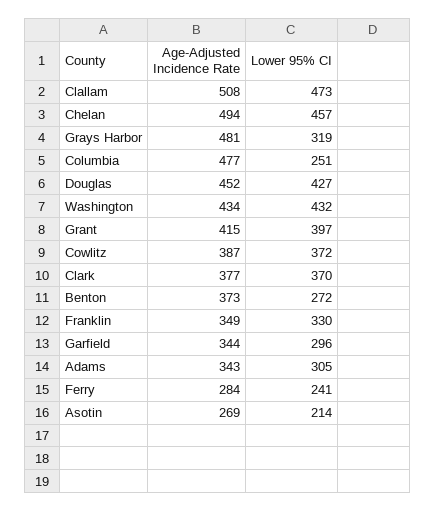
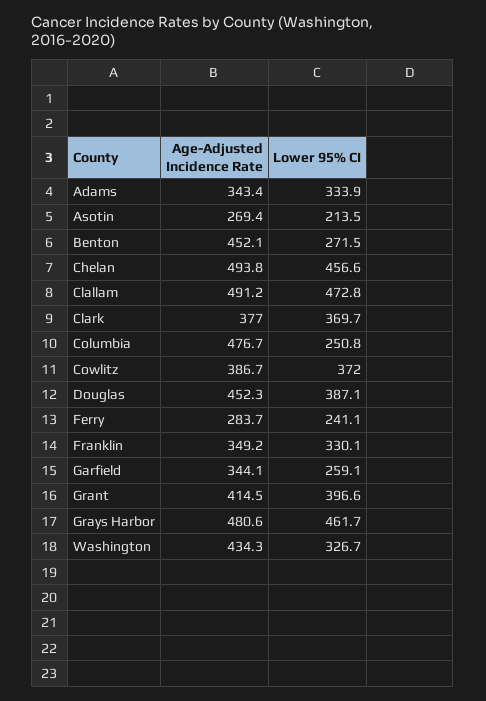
Age-Adjusted Incidence Rate, Clallam: 508 -> 491.2
Lower 95% CI, Grays Harbor: 319 -> 461.7
Lower 95% CI, Douglas: 427 -> 387.1
Lower 95% CI, Washington: 432 -> 326.7
Age-Adjusted Incidence Rate, Benton: 373 -> 452.1
Lower 95% CI, Garfield: 296 -> 259.1
Lower 95% CI, Adams: 305 -> 333.9

